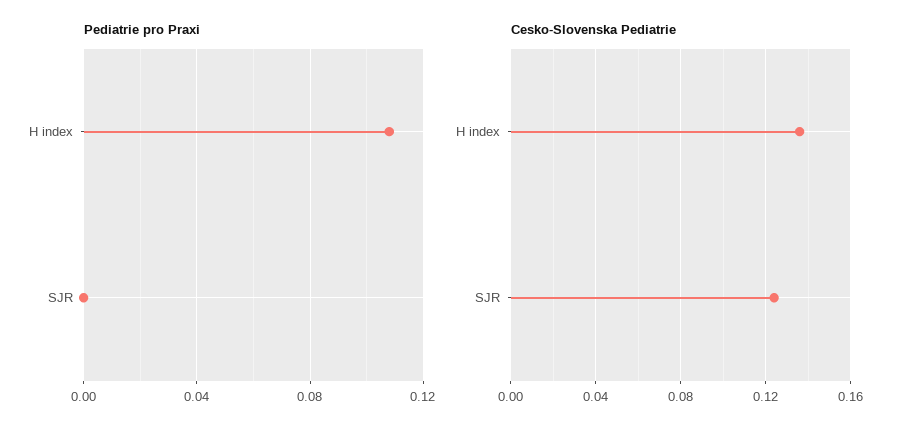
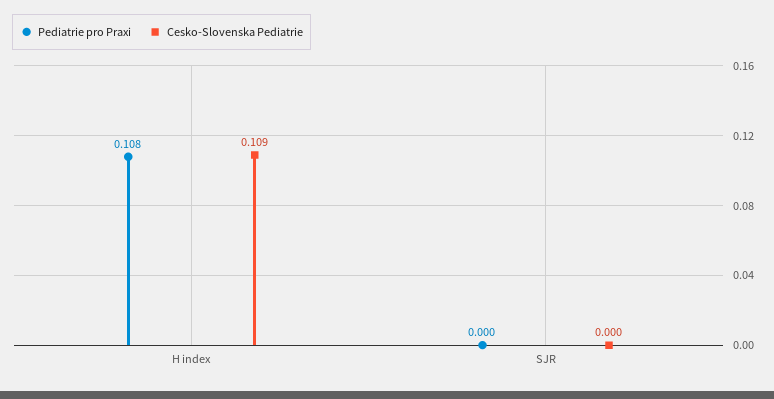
Cesko-Slovenska Pediatrie, H index: 0.135 -> 0.109
Cesko-Slovenska Pediatrie, SJR: 0.125 -> 0

